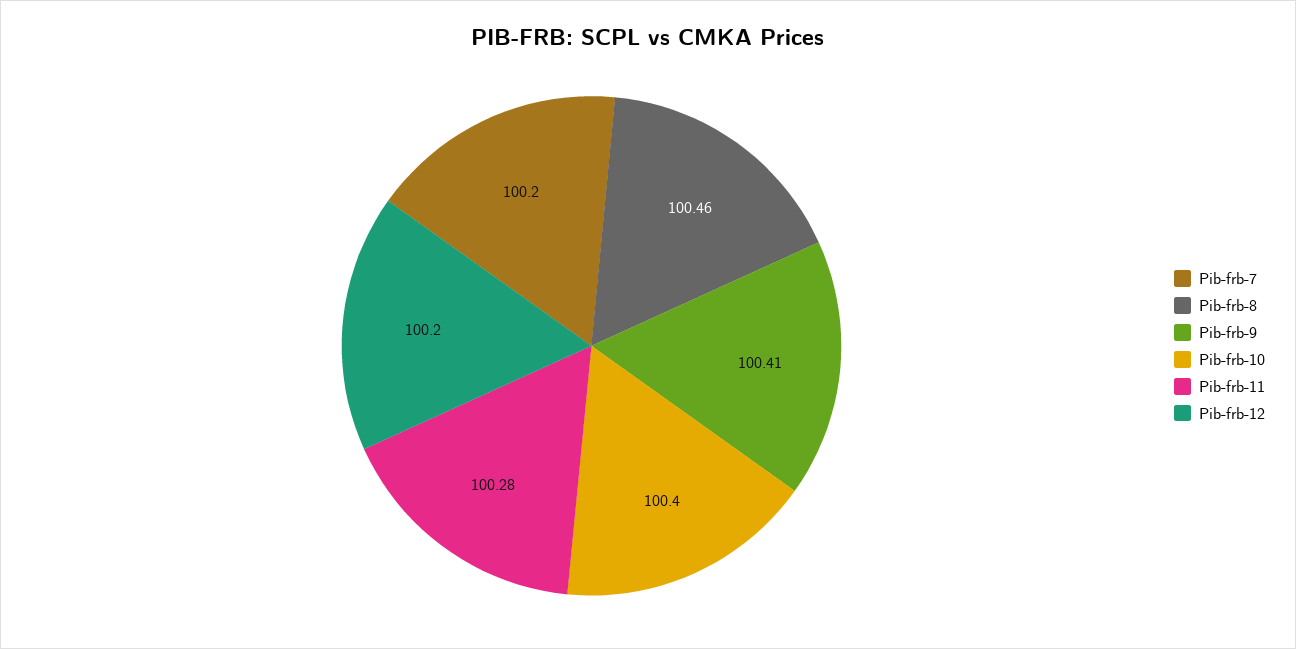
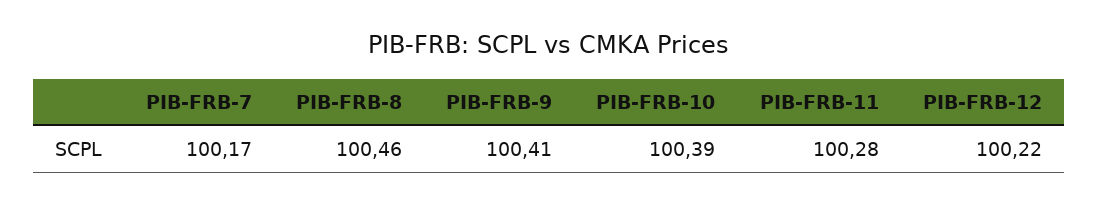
Pib-frb-7: 100.2 -> 100.17
Pib-frb-10: 100.4 -> 100.39
Pib-frb-12: 100.2 -> 100.22

